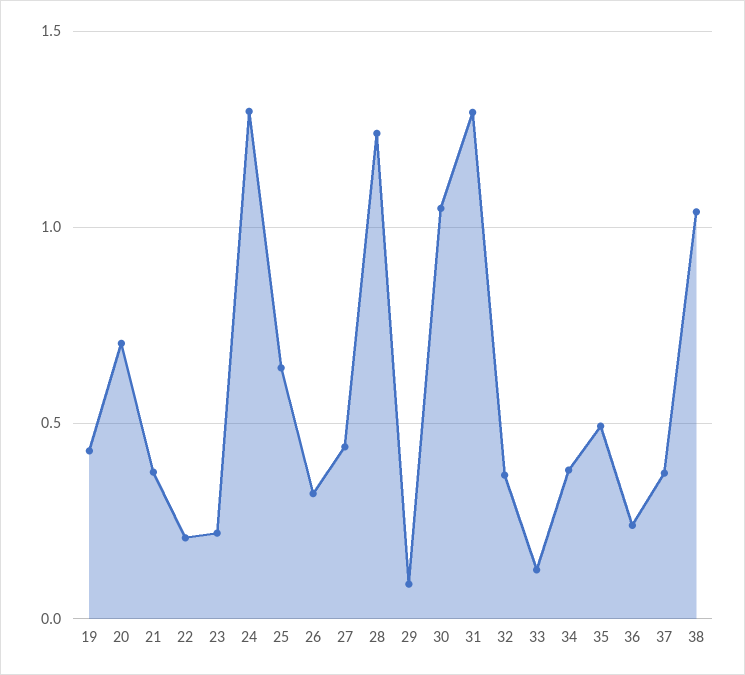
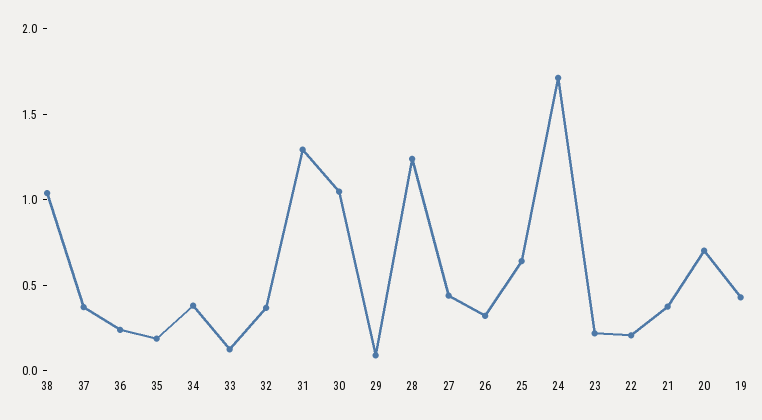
24: 1.3 -> 1.7
35: 0.5 -> 0.2

